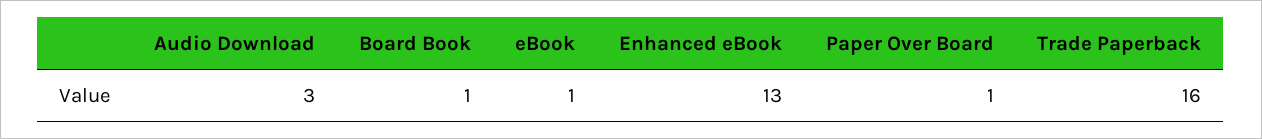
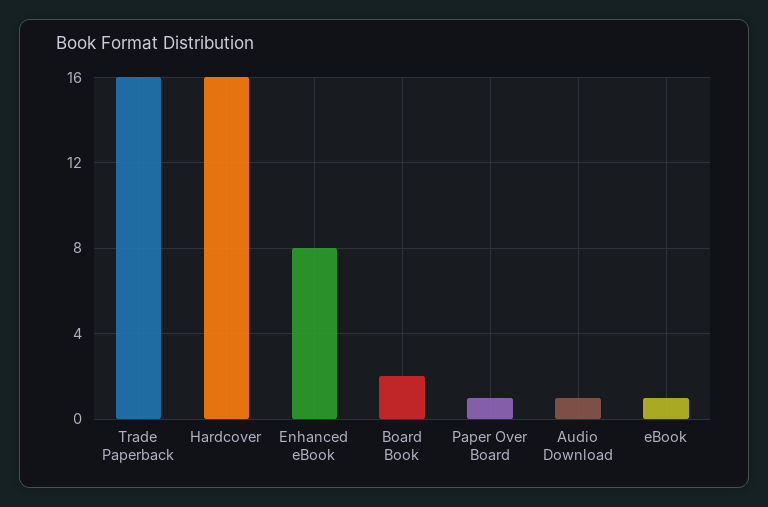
Audio Download: 3 -> 1
Board Book: 1 -> 2
Enhanced eBook: 13 -> 8
Hardcover: none -> 16

